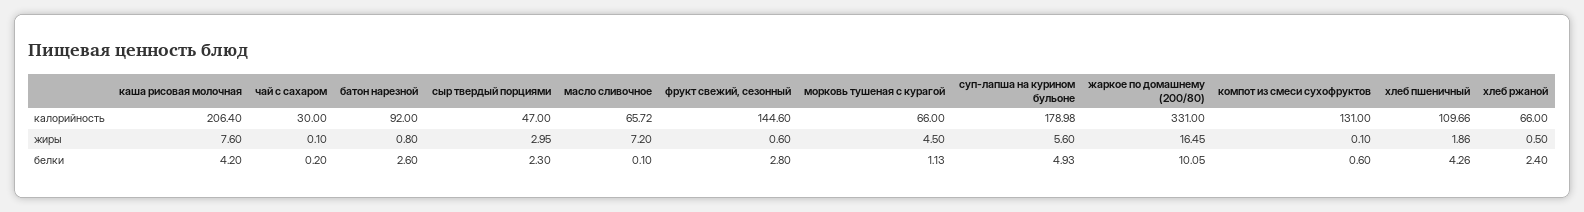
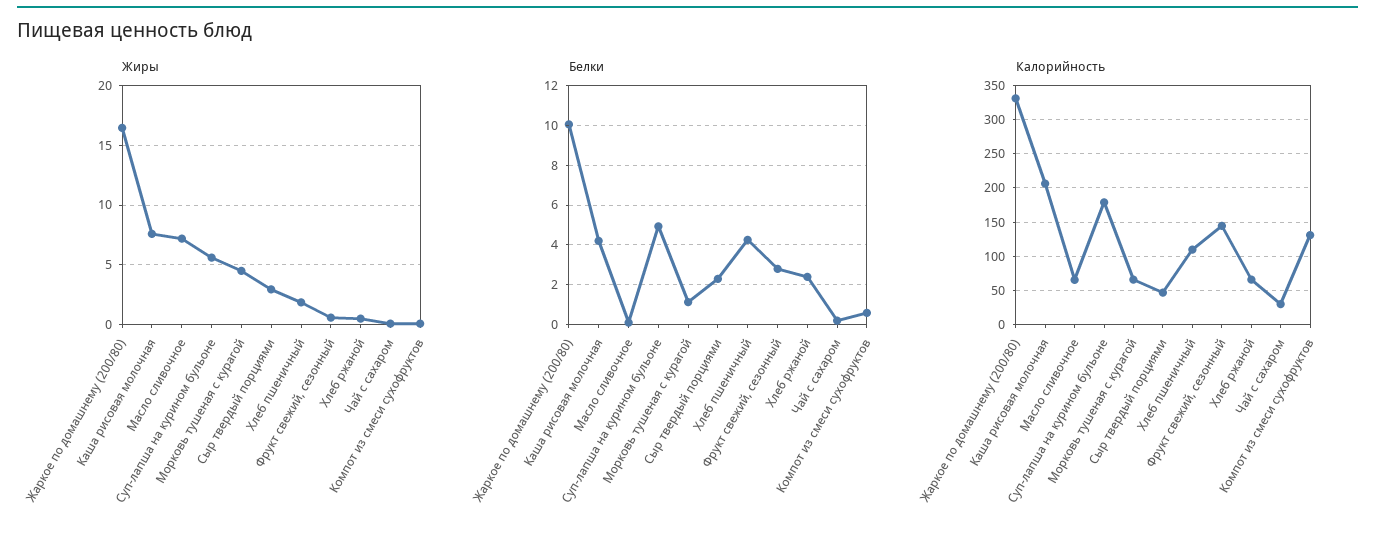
калорийность, батон нарезной: 92 -> none
жиры, батон нарезной: 0.8 -> none
белки, батон нарезной: 2.6 -> none

